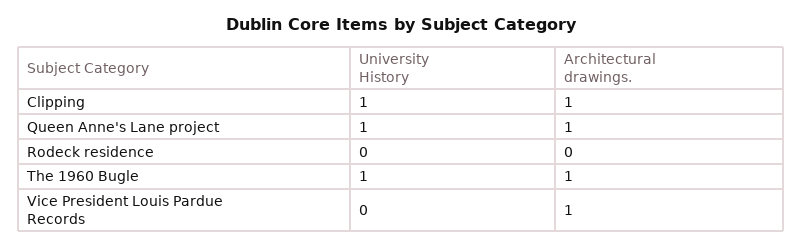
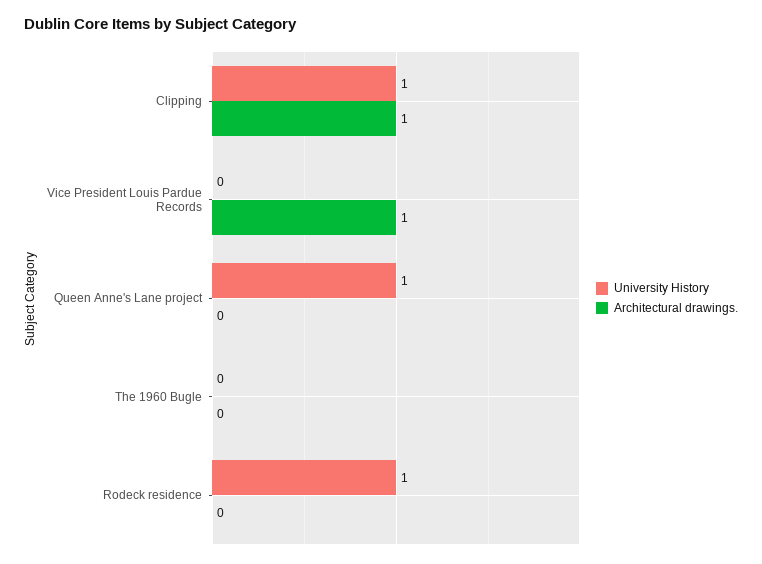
Architectural drawings., Queen Anne's Lane project: 1 -> 0
University History, Rodeck residence: 0 -> 1
University History, The 1960 Bugle: 1 -> 0
Architectural drawings., The 1960 Bugle: 1 -> 0

